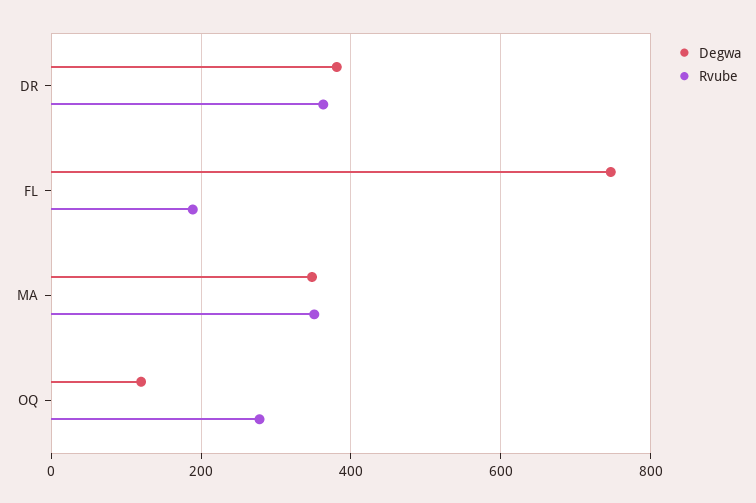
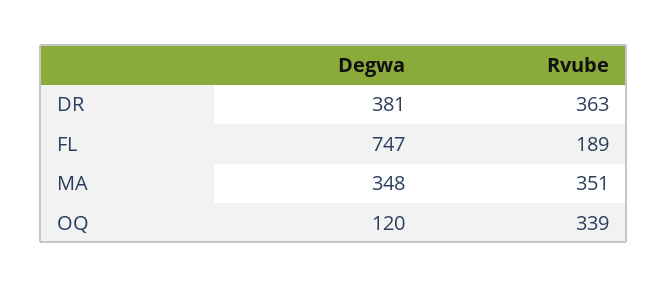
Rvube, OQ: 280 -> 339

